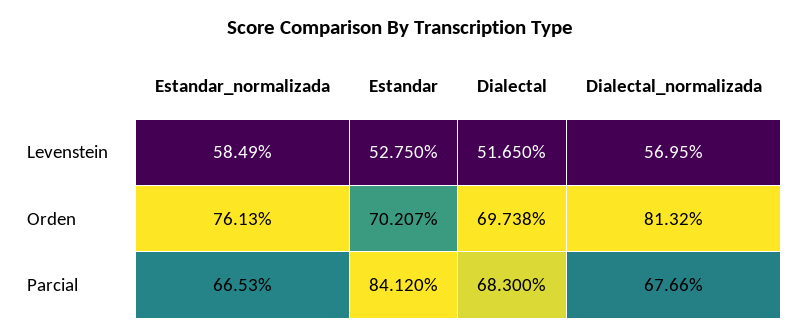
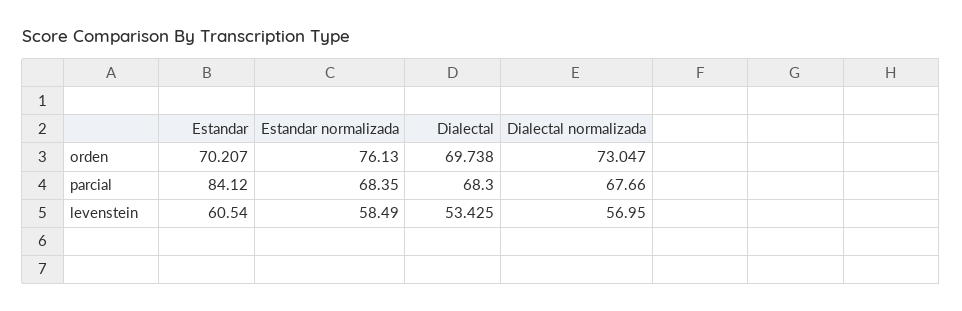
Estandar, Levenstein: 52.75 -> 60.54
Dialectal, Levenstein: 51.65 -> 53.425
Dialectal_normalizada, Orden: 81.32 -> 73.047
Estandar_normalizada, Parcial: 66.53 -> 68.35

